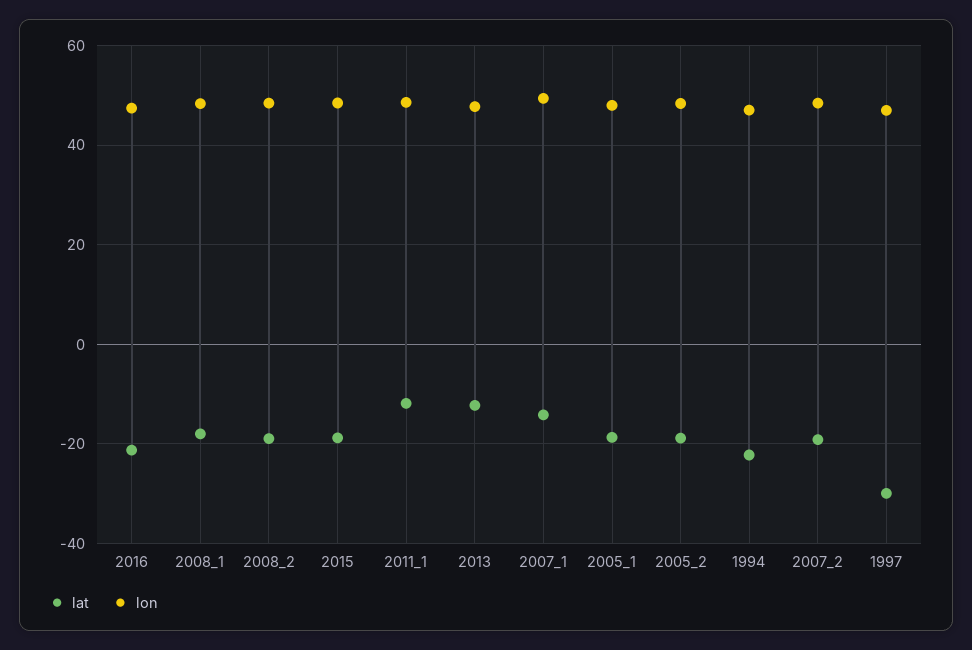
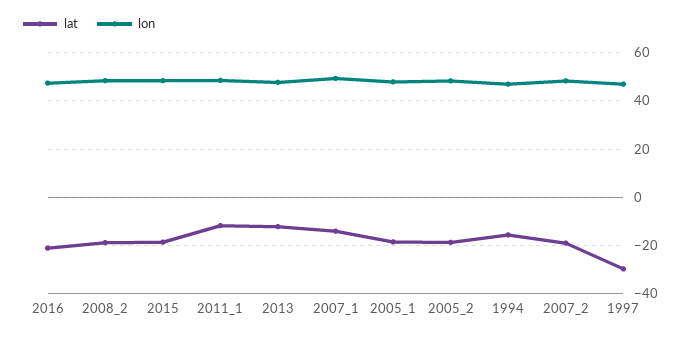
lat, 2008_1: -18 -> none
lon, 2008_1: 48 -> none
lat, 1994: -22 -> -15

